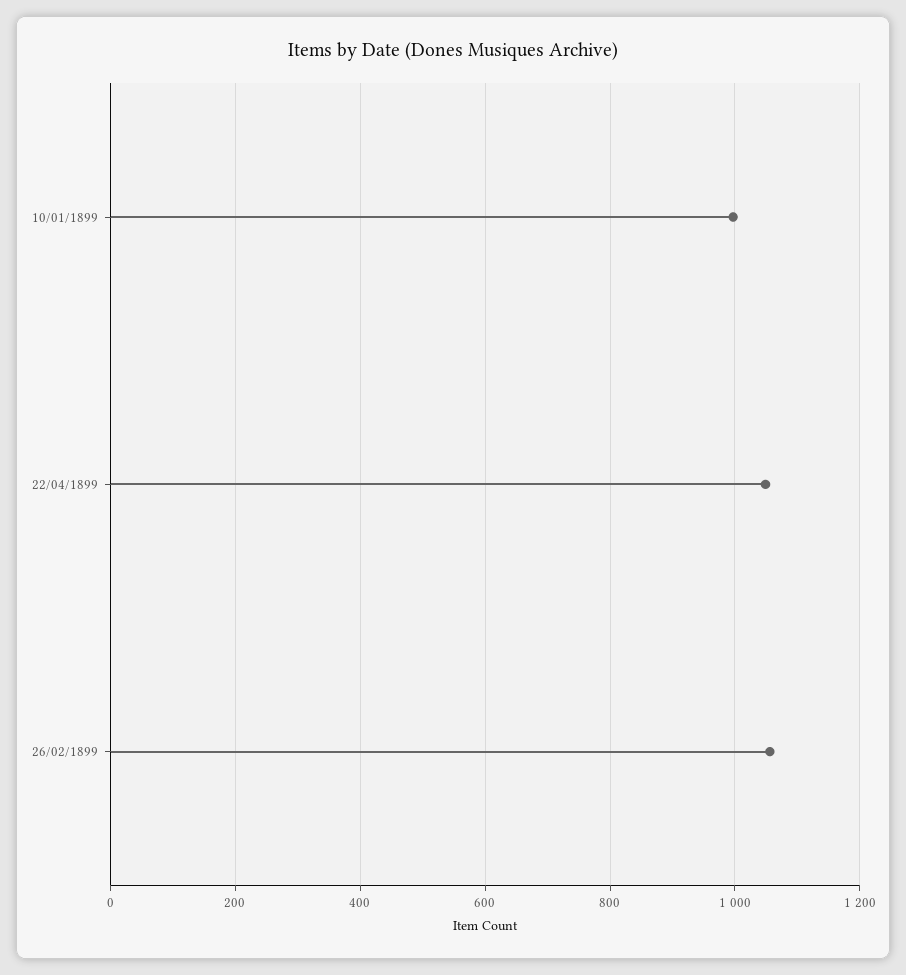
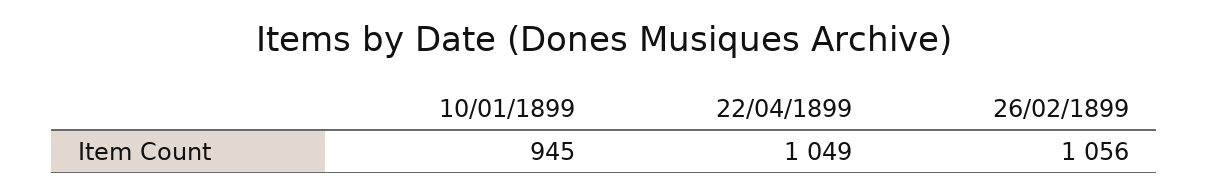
10/01/1899: 1000 -> 945

